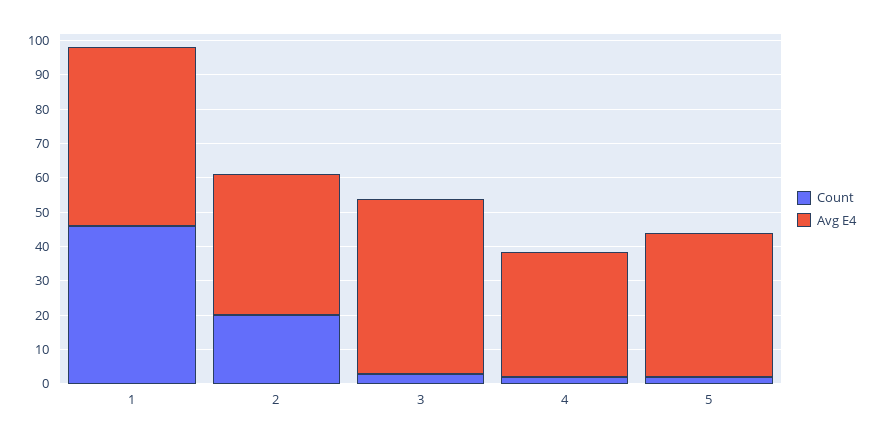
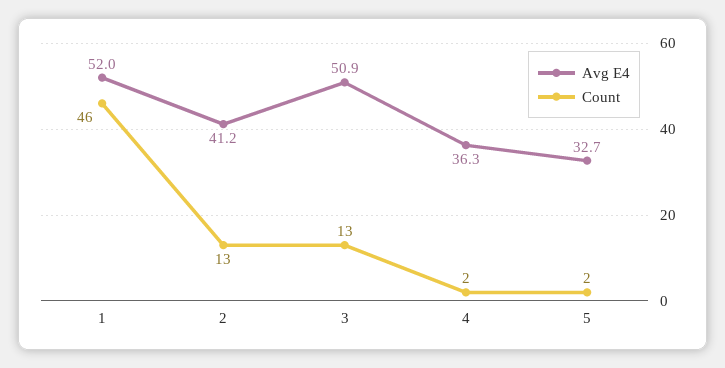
Count, 2: 20 -> 13
Count, 3: 2.5 -> 13
Avg E4, 5: 42.5 -> 32.7

